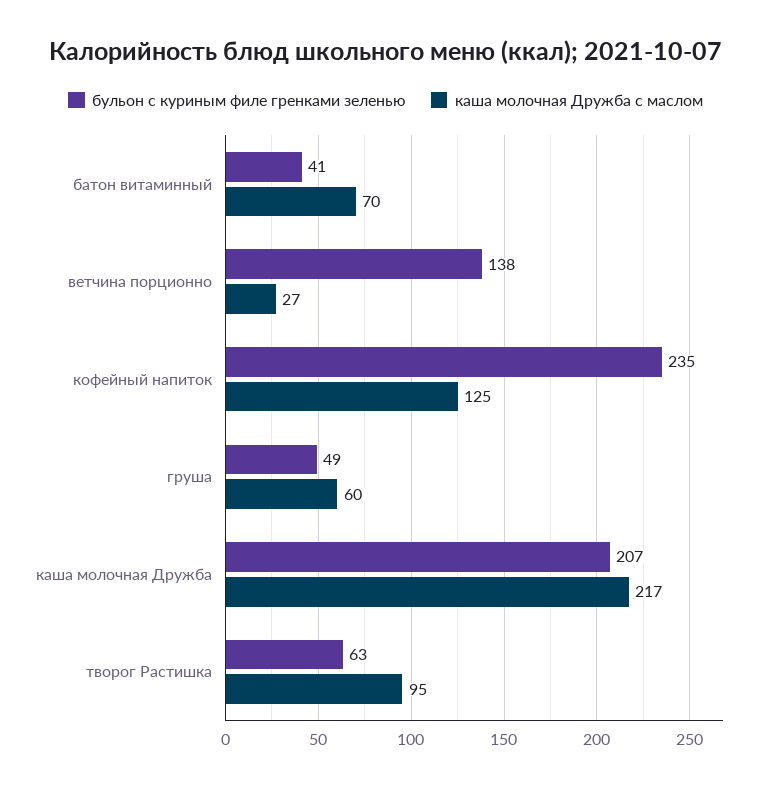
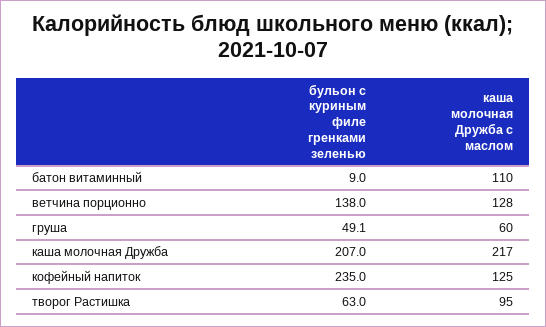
бульон с куриным филе гренками зеленью, батон витаминный: 41 -> 9
каша молочная Дружба с маслом, батон витаминный: 70 -> 110
каша молочная Дружба с маслом, ветчина порционно: 27 -> 128

